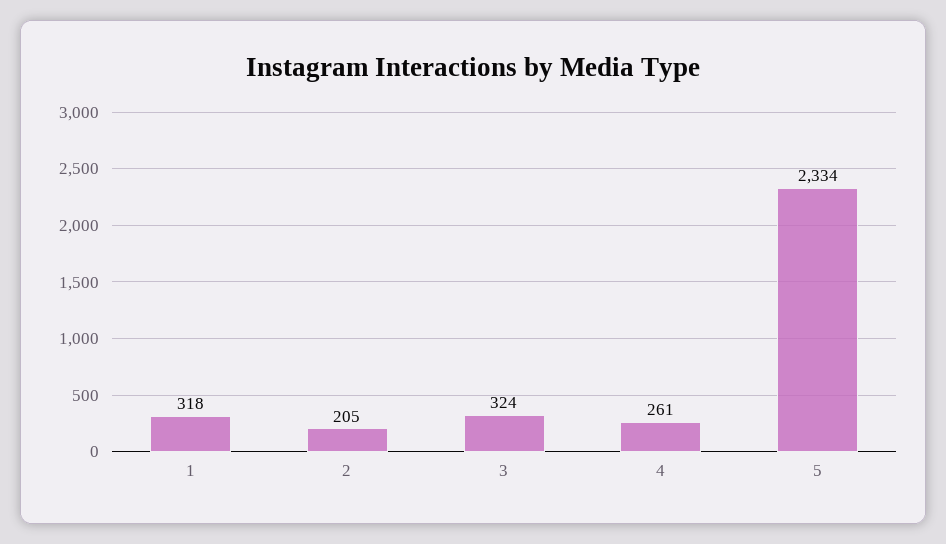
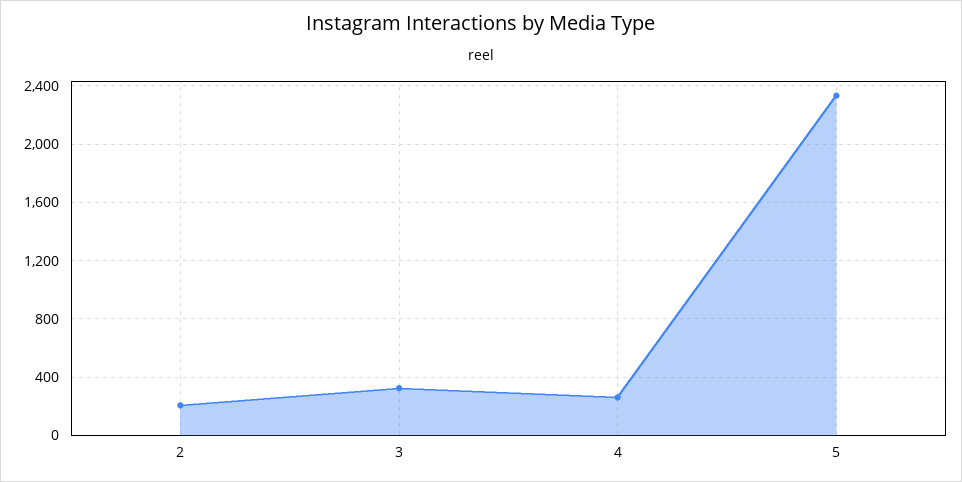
1: 318 -> none

